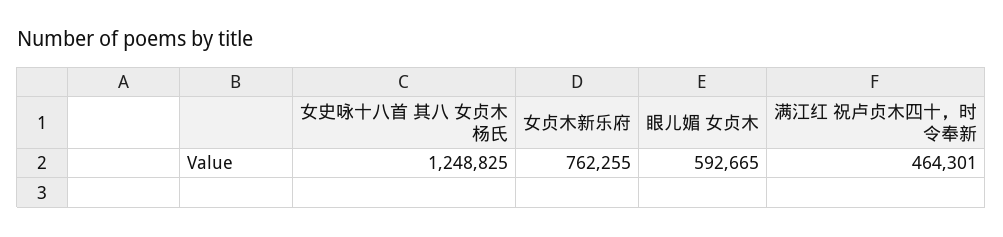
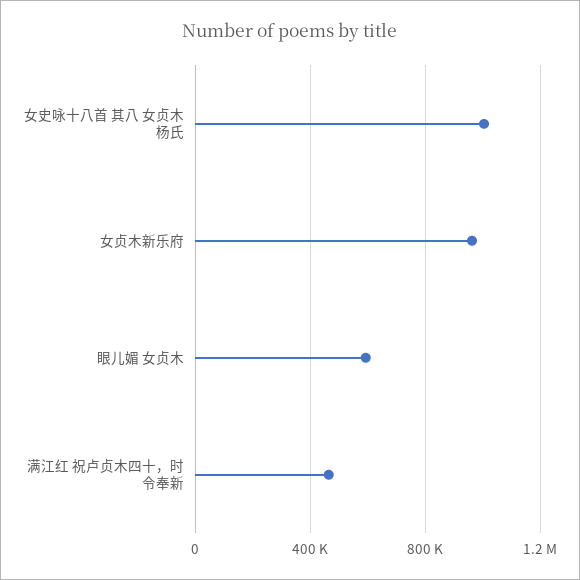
女史咏十八首 其八 女贞木杨氏: 1248825 -> 1000000
女贞木新乐府: 762255 -> 950000

